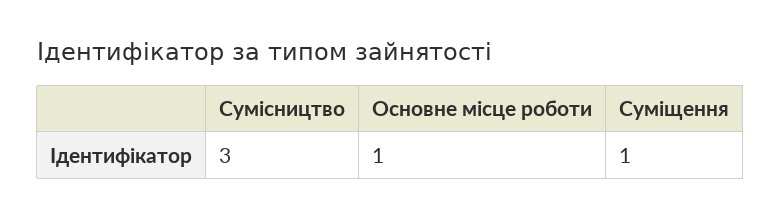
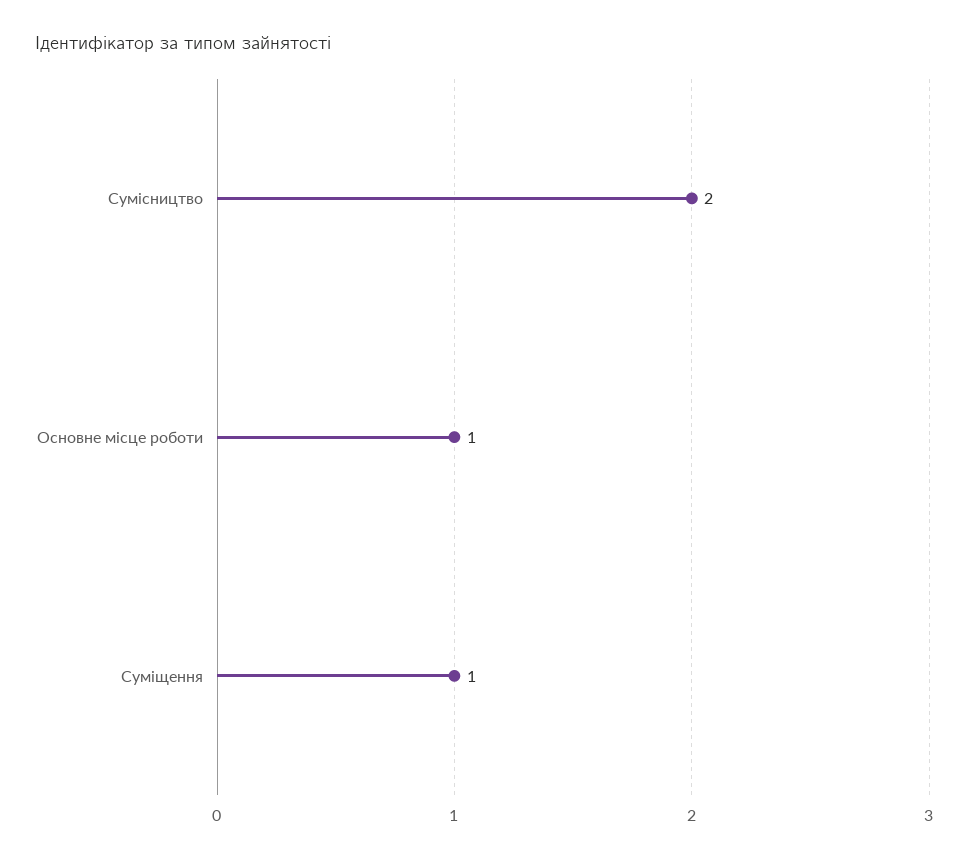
Сумісництво: 3 -> 2

